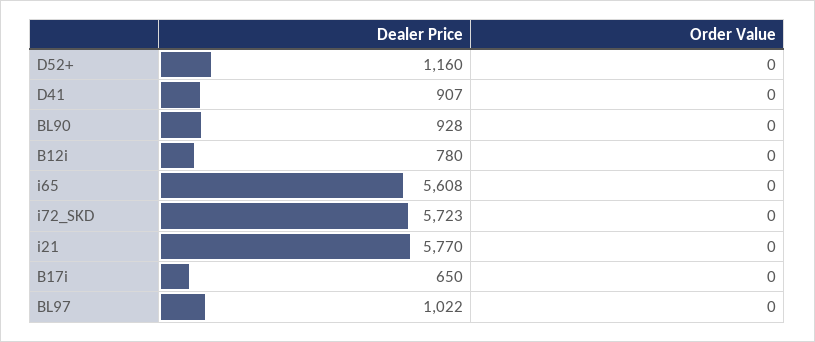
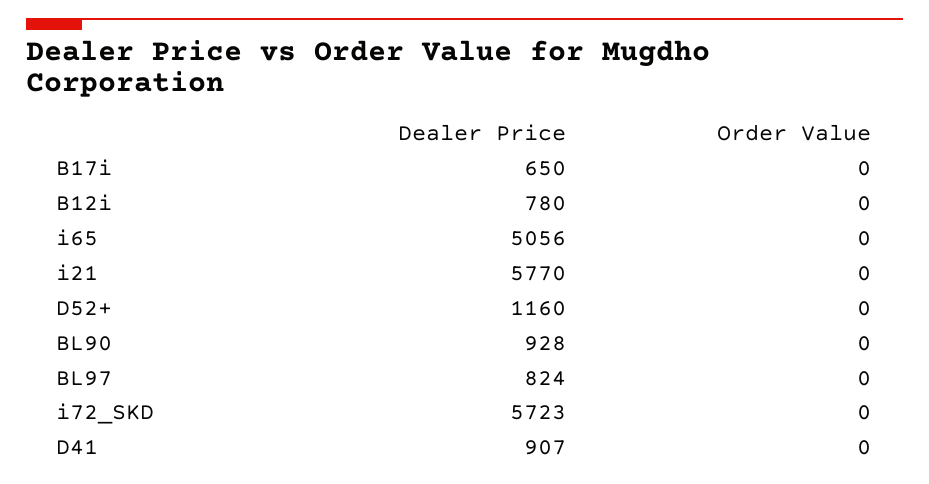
Dealer Price, i65: 5608 -> 5056
Dealer Price, BL97: 1022 -> 824

